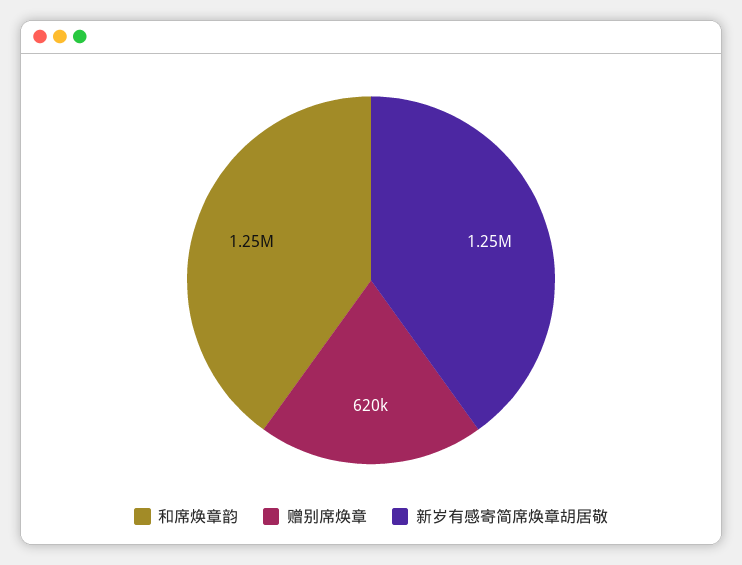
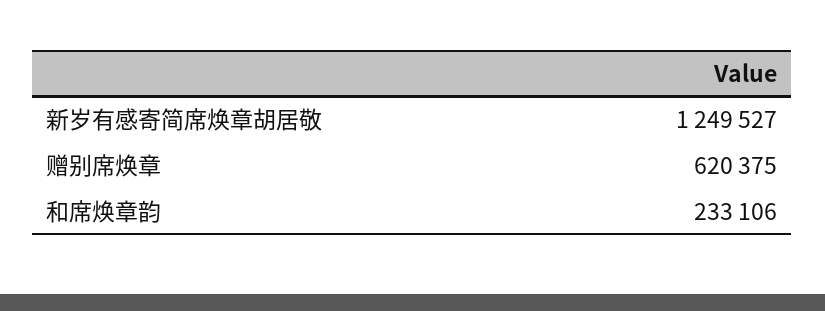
和席焕章韵: 1250000 -> 233106

